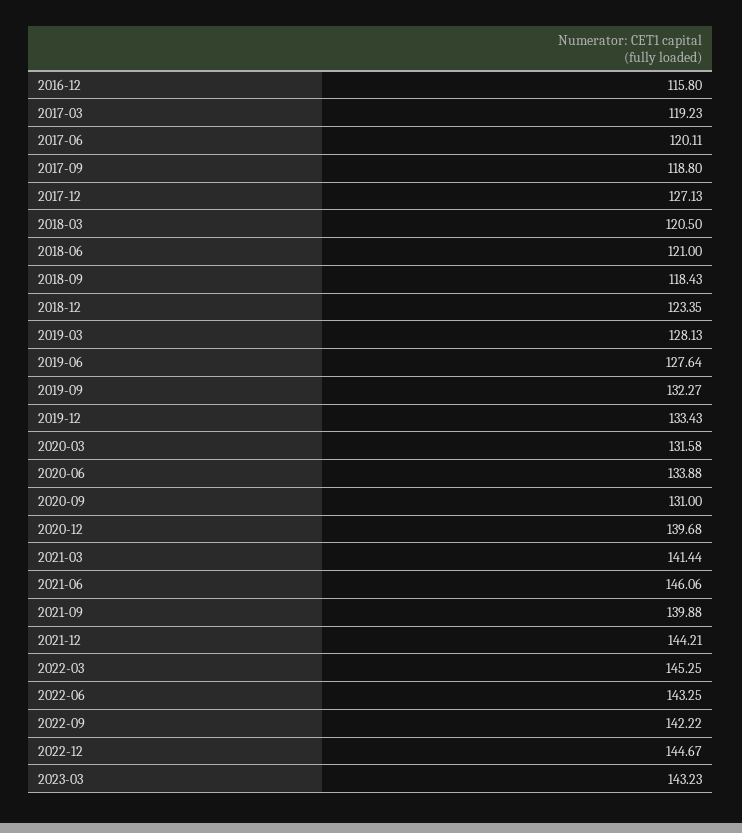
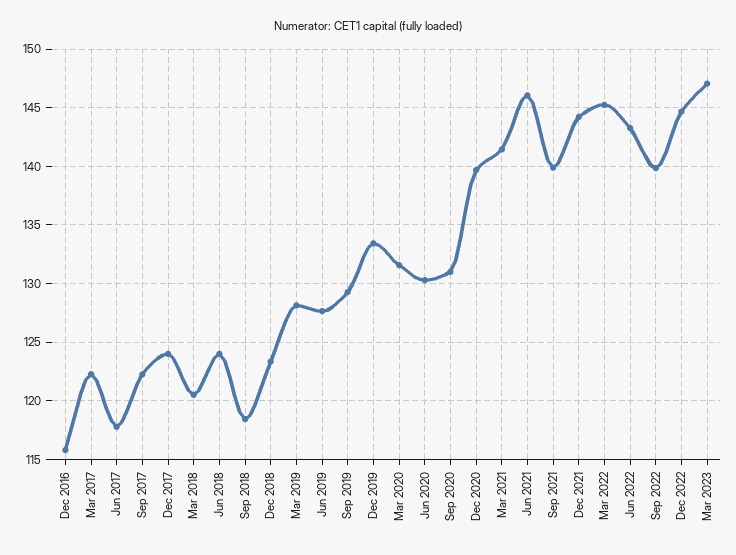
2017-03: 119.23 -> 122
2017-06: 120.11 -> 118
2017-09: 118.8 -> 122
2017-12: 127.13 -> 124
2018-06: 121 -> 124
2019-09: 132.27 -> 129
2020-06: 133.88 -> 130
2022-09: 142.22 -> 140
2023-03: 143.23 -> 147

